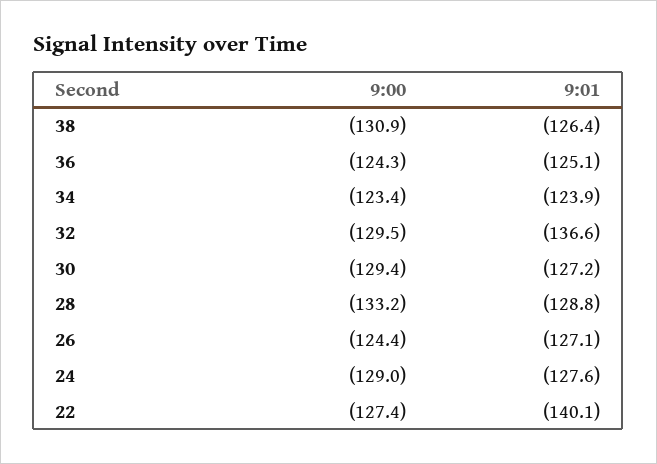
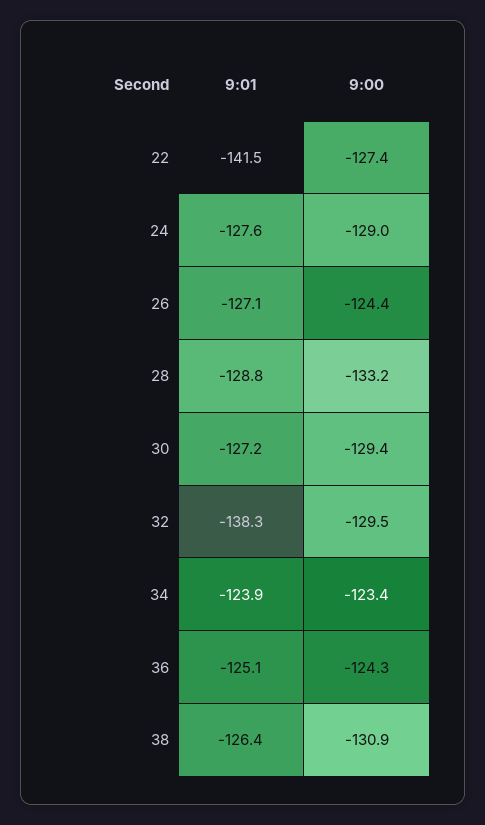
9:01, 32: -136.6 -> -138.3
9:01, 22: -140.1 -> -141.5

